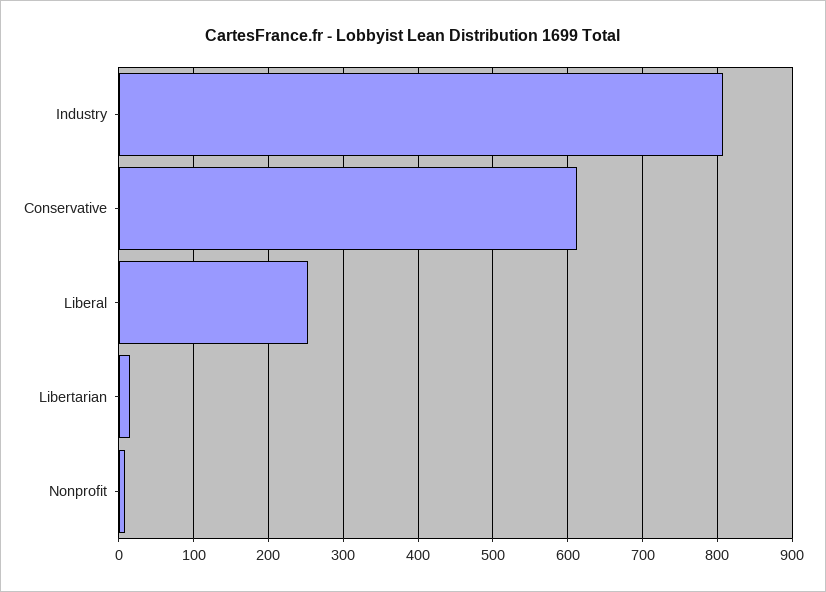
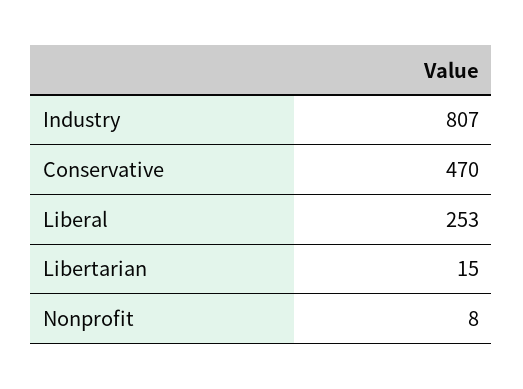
Conservative: 610 -> 470

